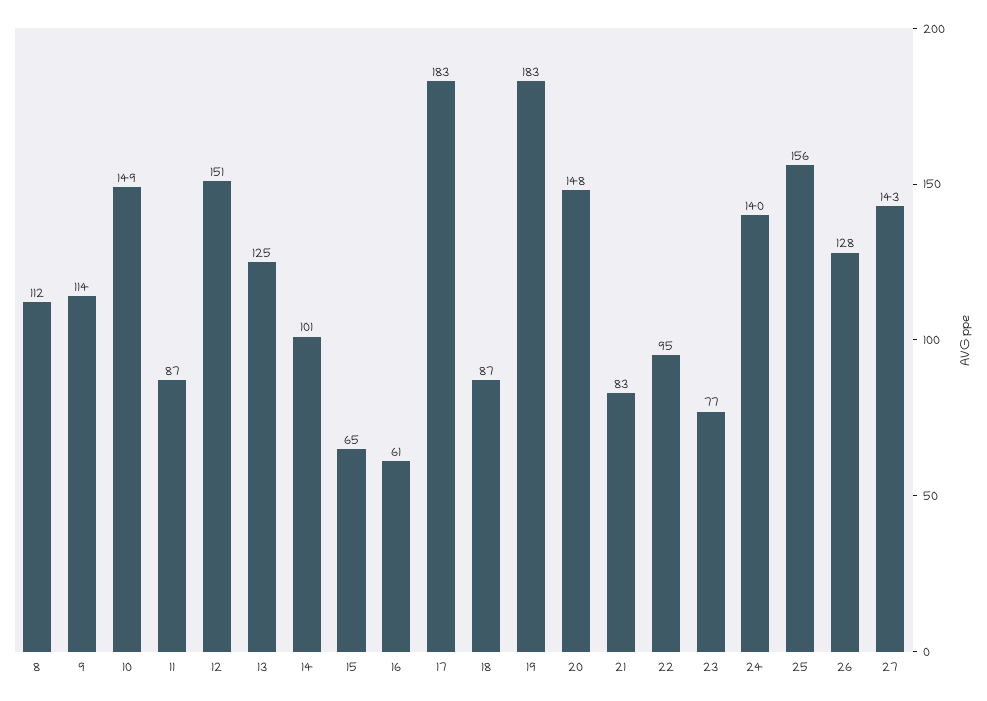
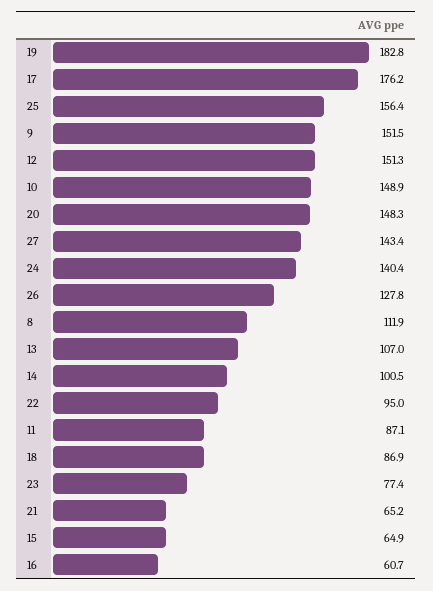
9: 114 -> 151.5
13: 125 -> 107
17: 183 -> 176.2
21: 83 -> 65.2

